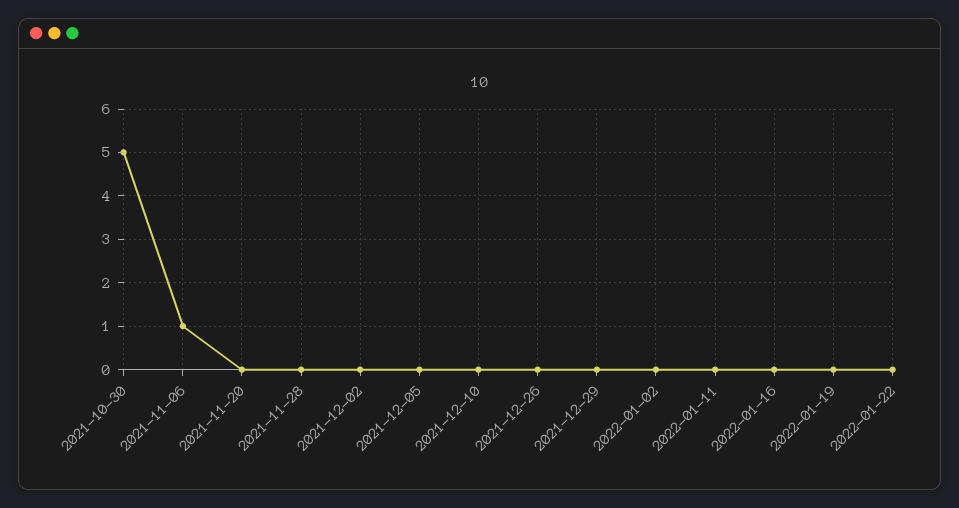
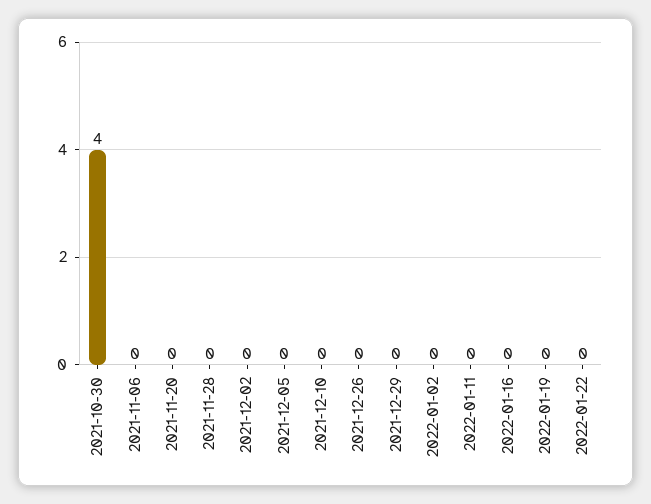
2021-10-30: 5 -> 4
2021-11-06: 1 -> 0

